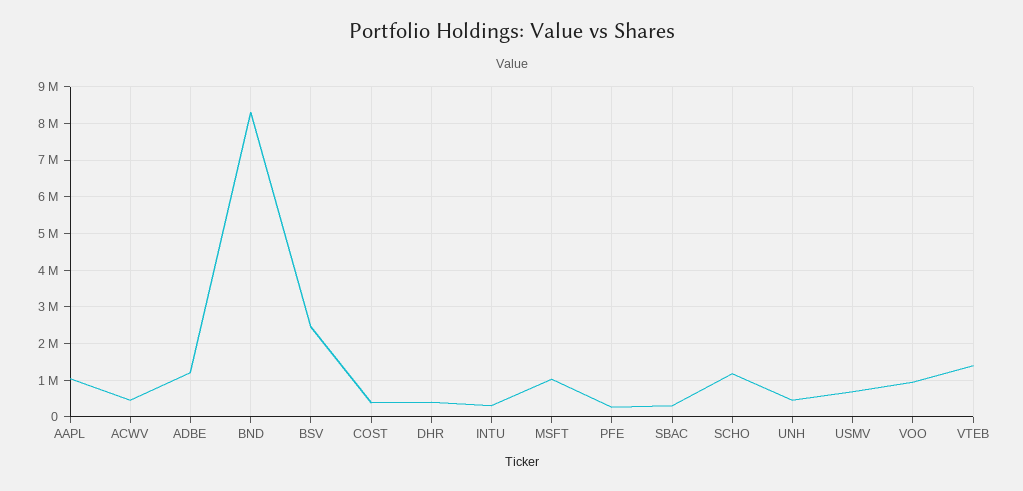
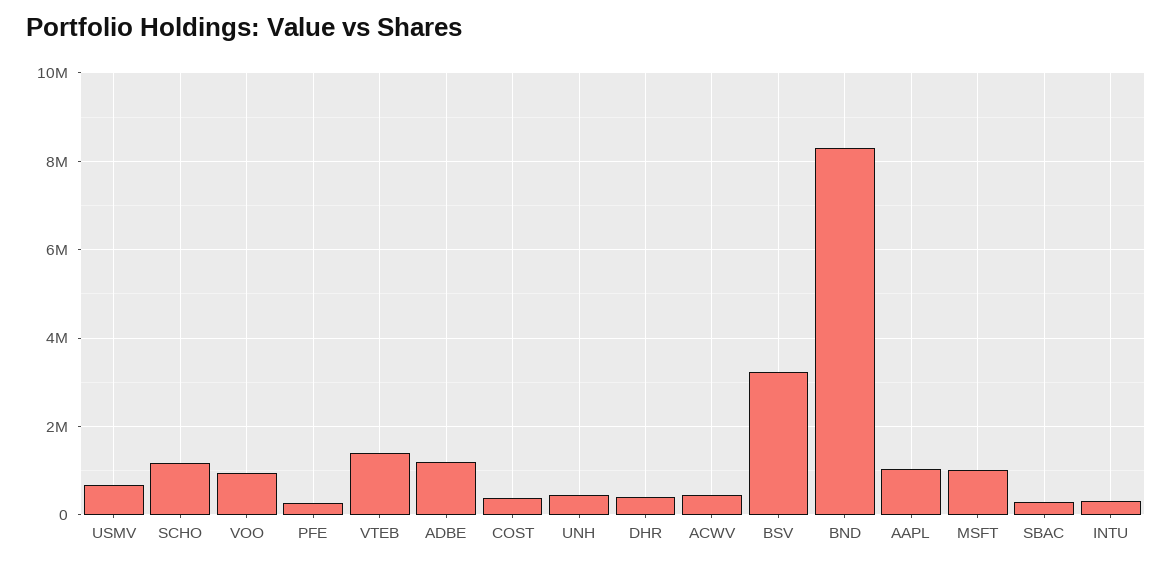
BSV: 2400000 -> 3200000

